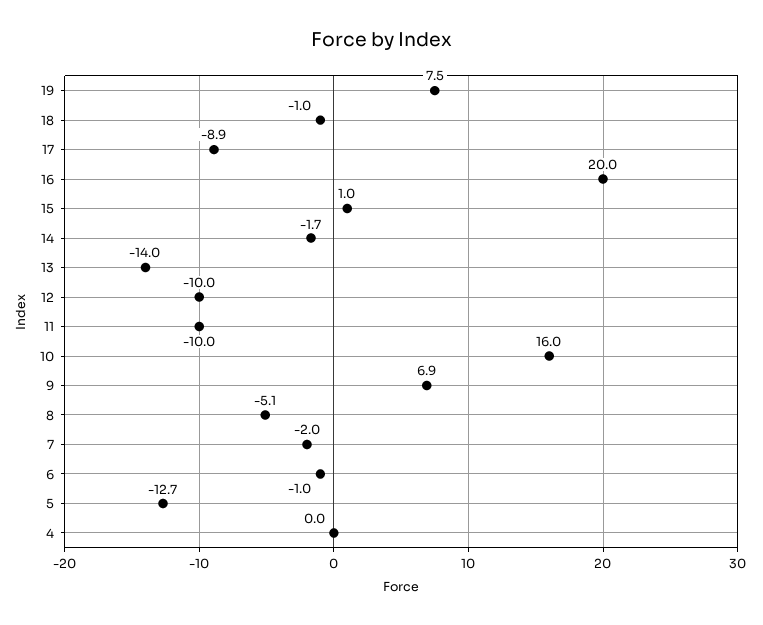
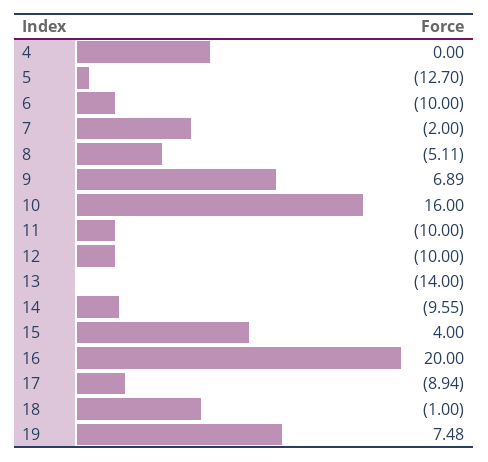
15: 1 -> 4
14: -1.7 -> -9.55
6: -1 -> -10

